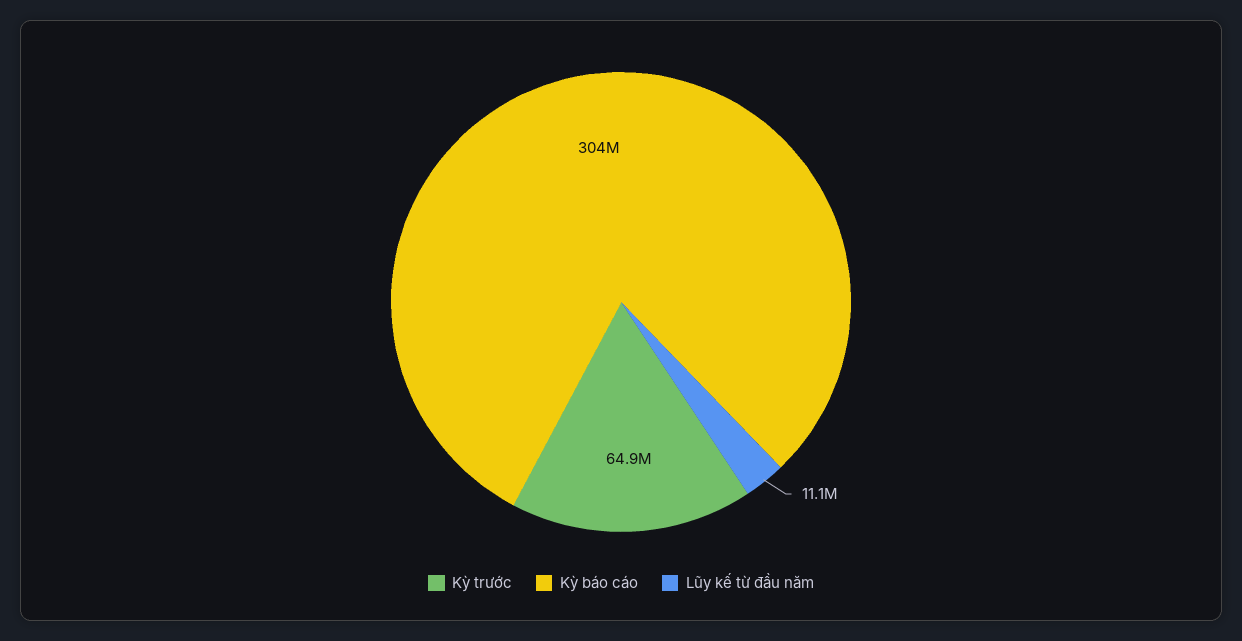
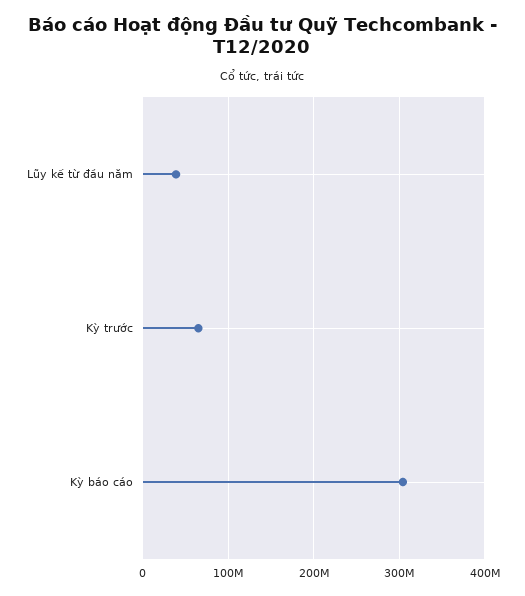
Lũy kế từ đầu năm: 11100000 -> 40000000

